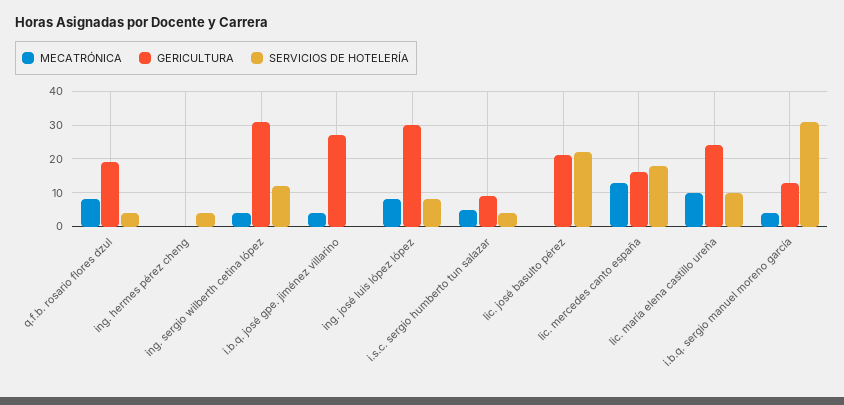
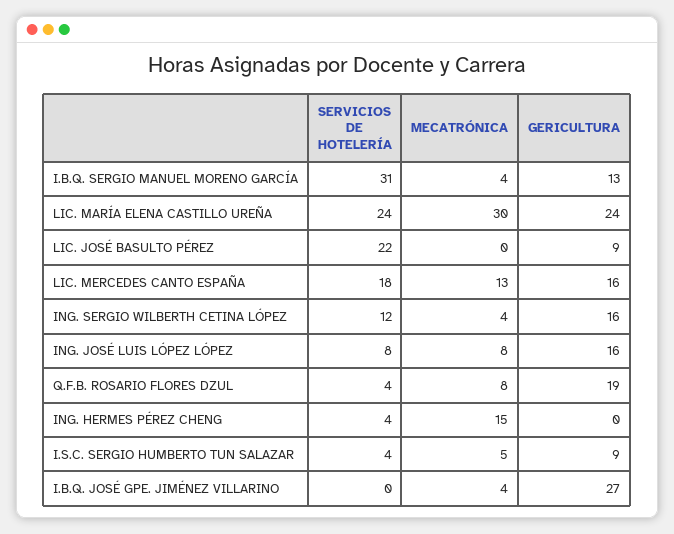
MECATRÓNICA, ing. hermes pérez cheng: 0 -> 15
GERICULTURA, ing. sergio wilberth cetina lópez: 30 -> 16
GERICULTURA, ing. josé luis lópez lópez: 30 -> 16
GERICULTURA, lic. josé basulto pérez: 20 -> 9
MECATRÓNICA, lic. maría elena castillo ureña: 10 -> 30
SERVICIOS DE HOTELERÍA, lic. maría elena castillo ureña: 10 -> 24

